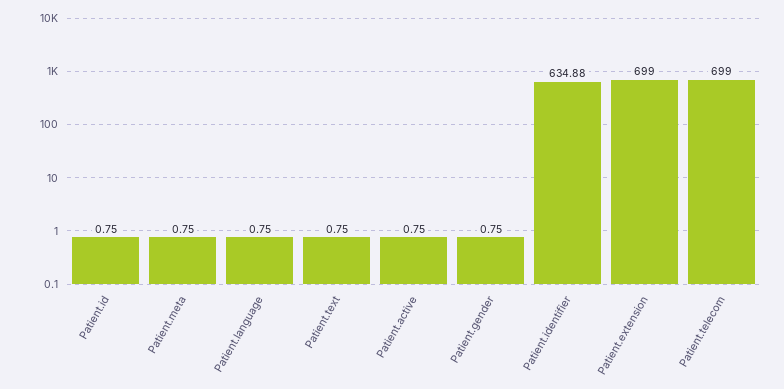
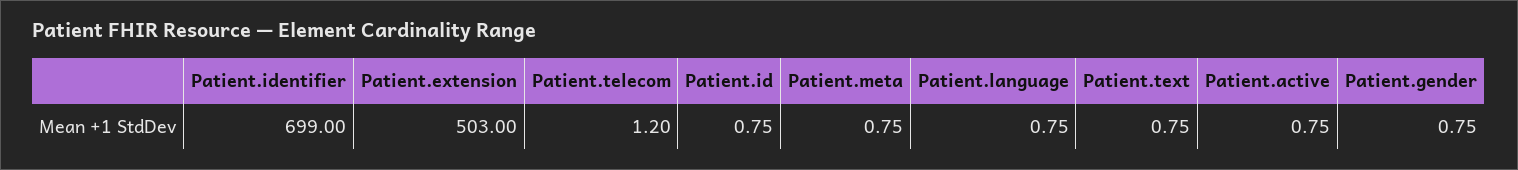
Patient.identifier: 634.88 -> 699
Patient.extension: 699 -> 503
Patient.telecom: 699 -> 1.2

